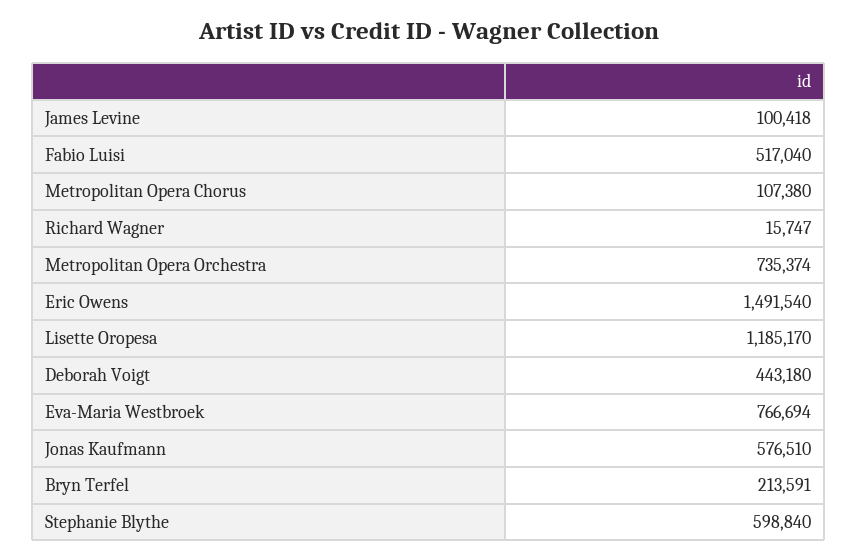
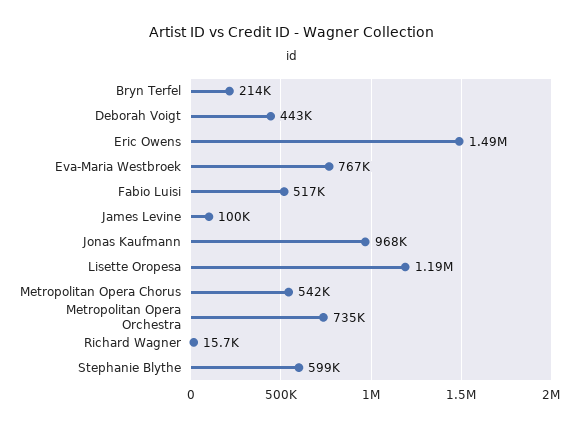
Metropolitan Opera Chorus: 107380 -> 542000
Jonas Kaufmann: 576510 -> 968000

